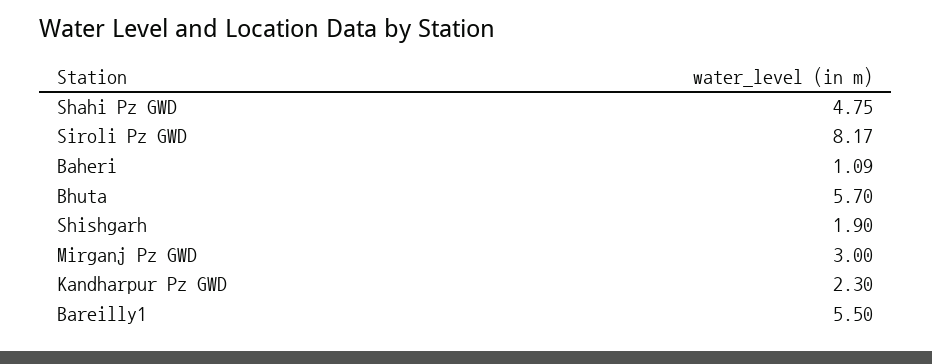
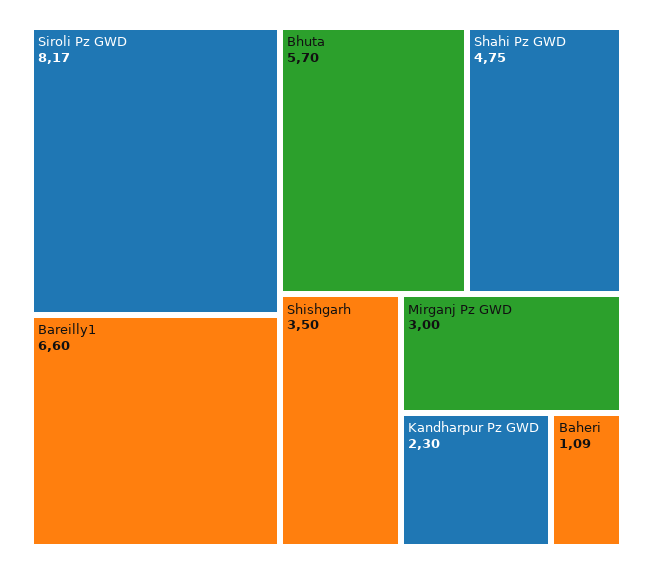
Shishgarh: 1.9 -> 3.5
Bareilly1: 5.5 -> 6.6

